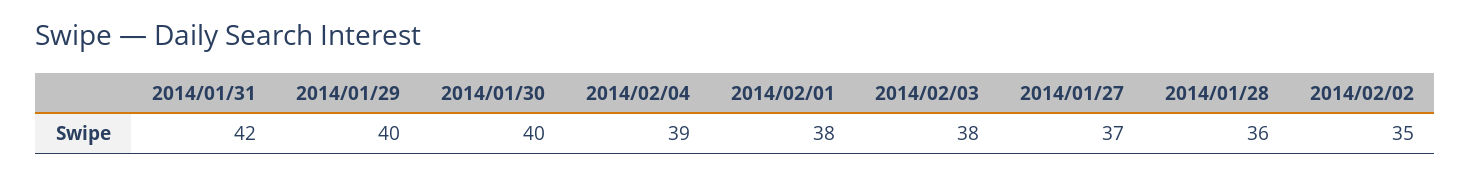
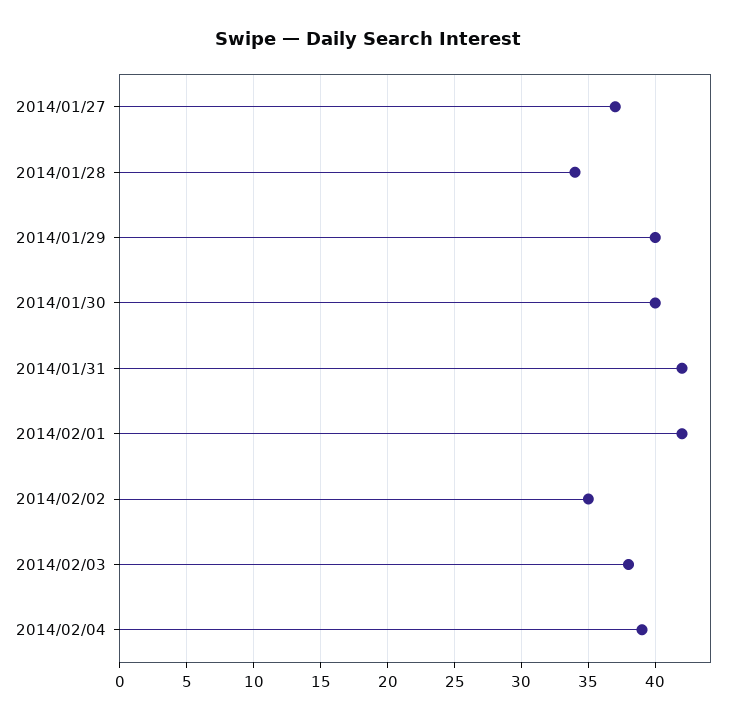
2014/02/01: 38 -> 42
2014/01/28: 36 -> 34

